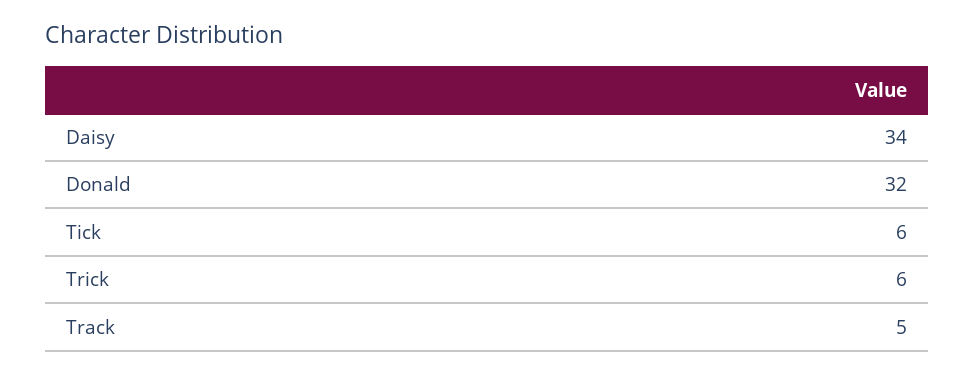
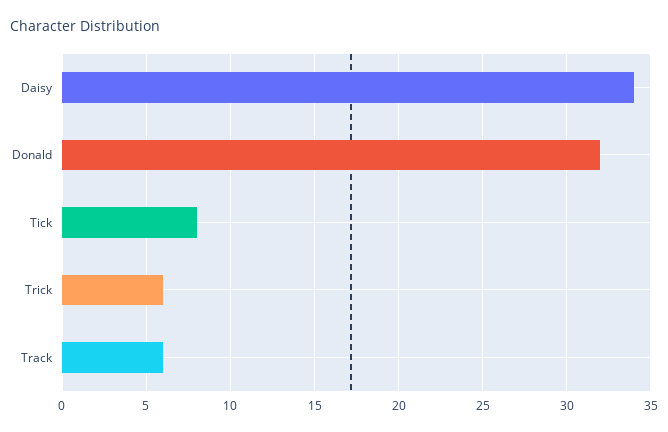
Tick: 6 -> 8
Track: 5 -> 6

